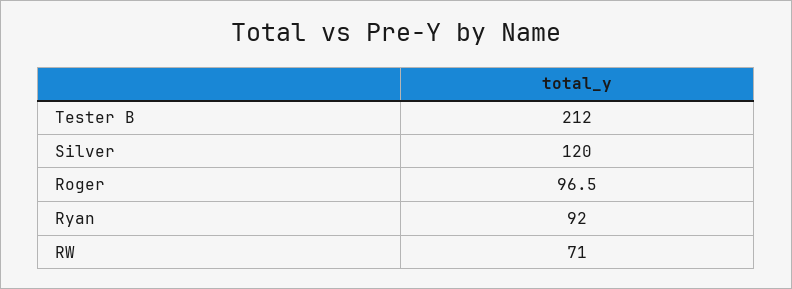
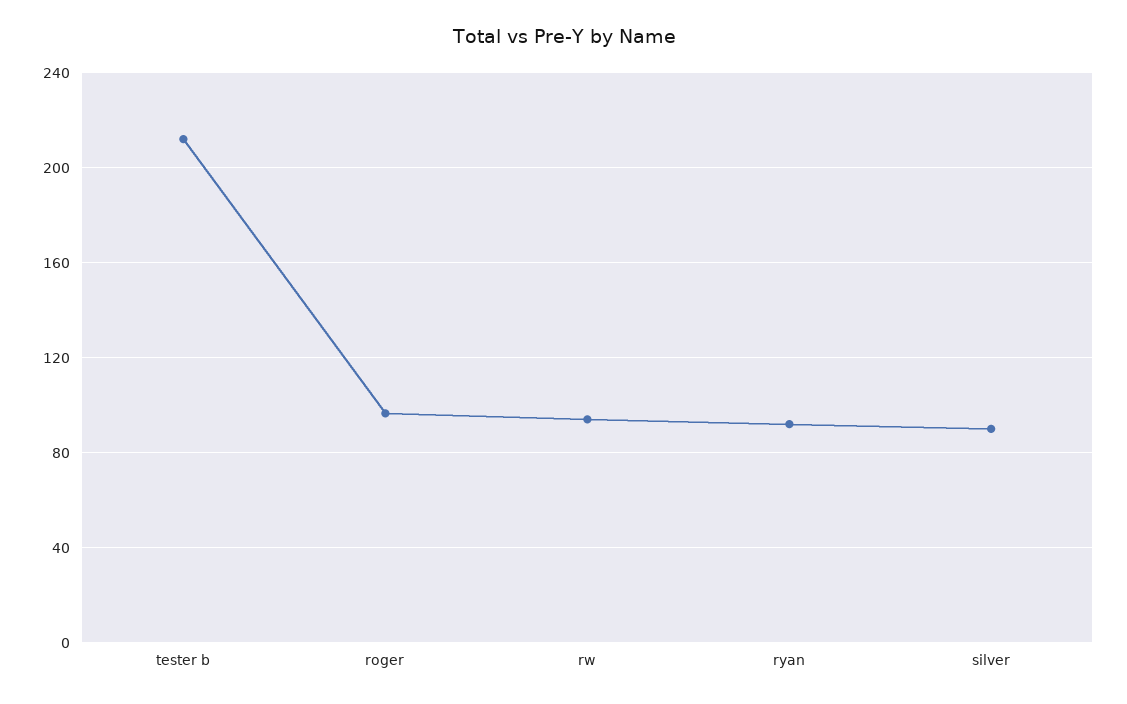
Silver: 120 -> 90
RW: 71 -> 95

